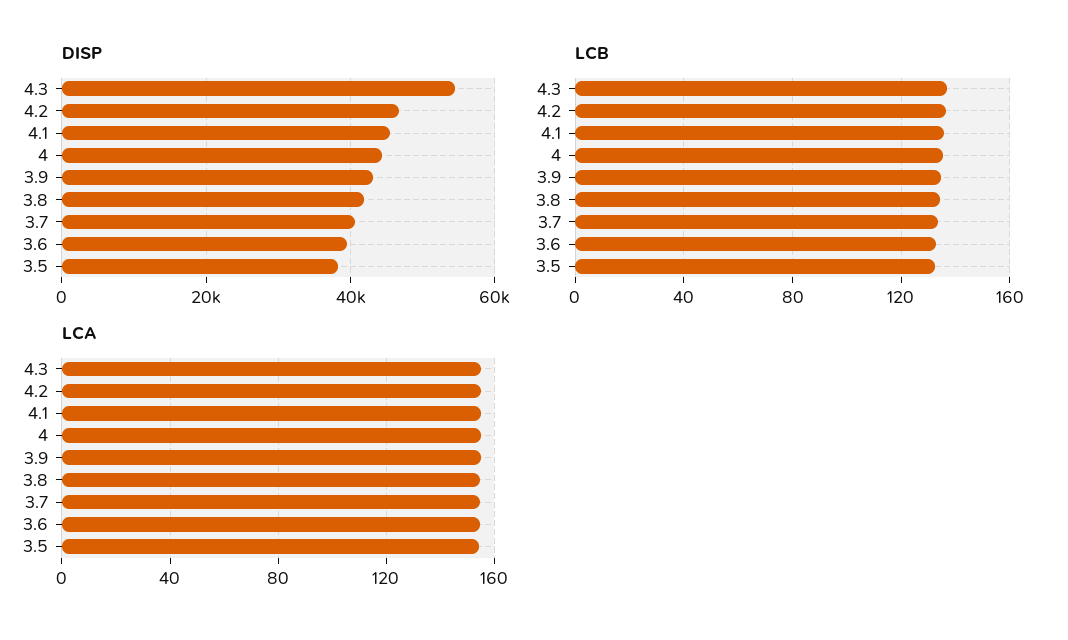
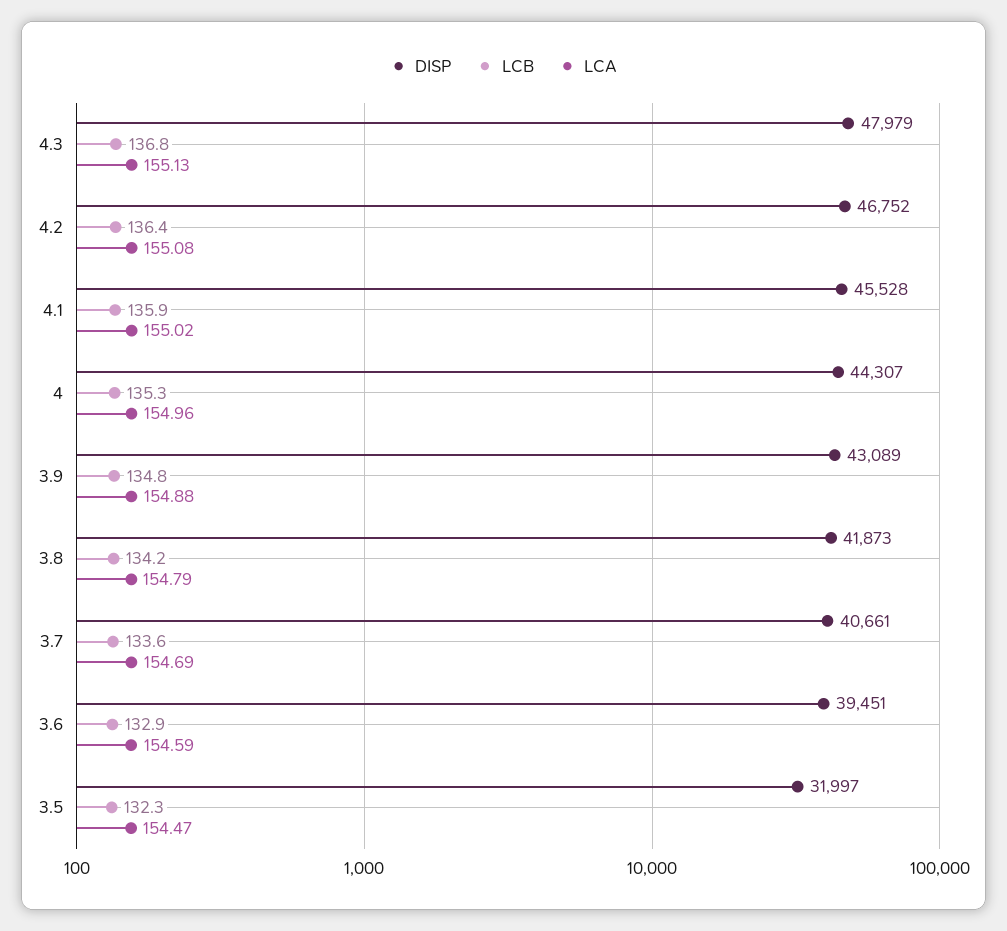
DISP, 4.3: 54000 -> 47979
DISP, 3.5: 38000 -> 31997

